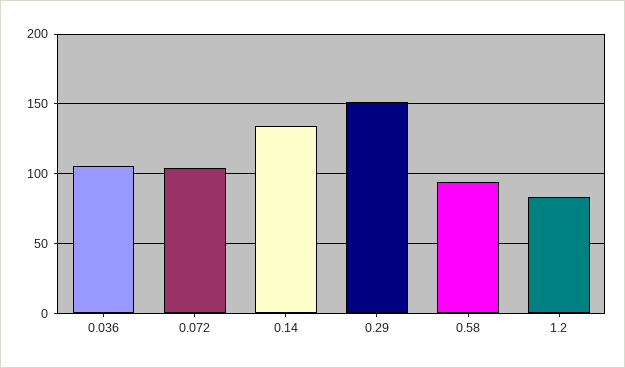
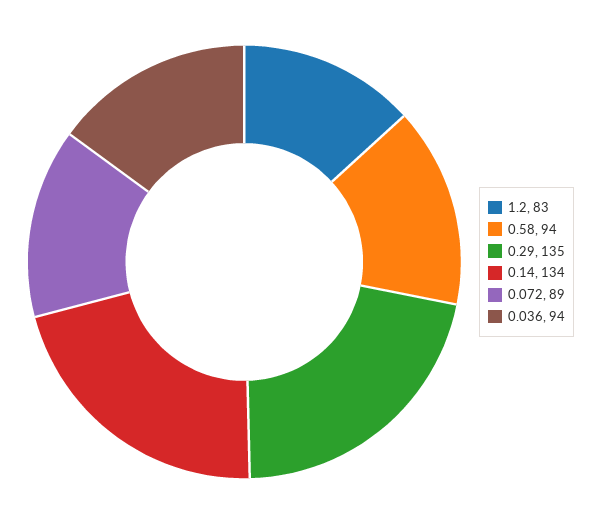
0.036: 105 -> 94
0.072: 105 -> 89
0.29: 150 -> 135

